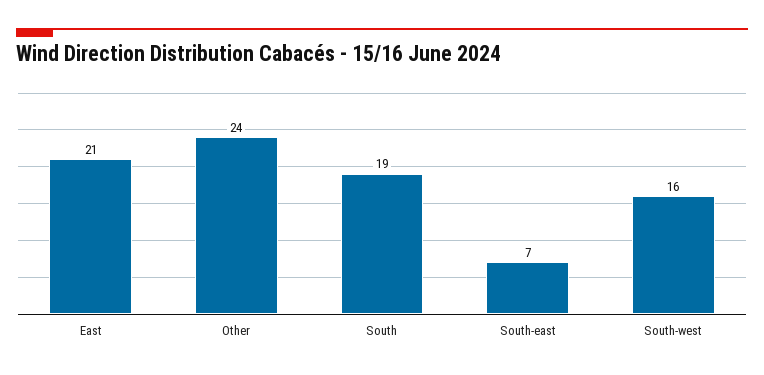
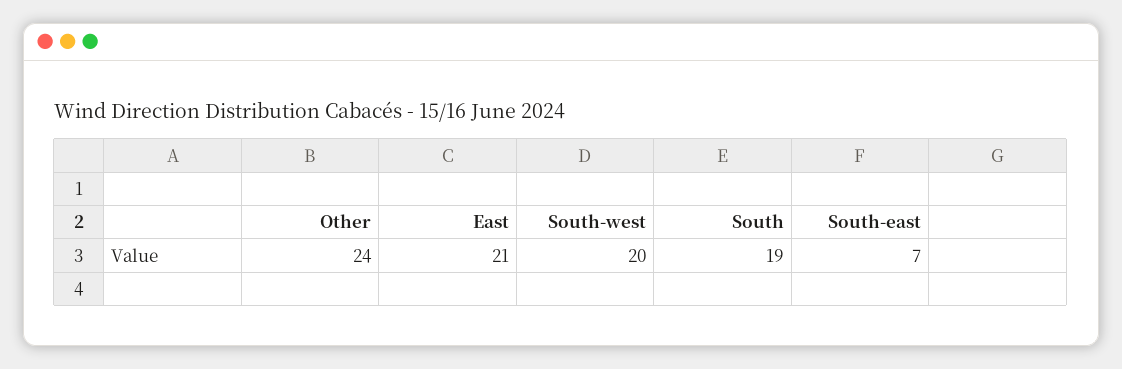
South-west: 16 -> 20

